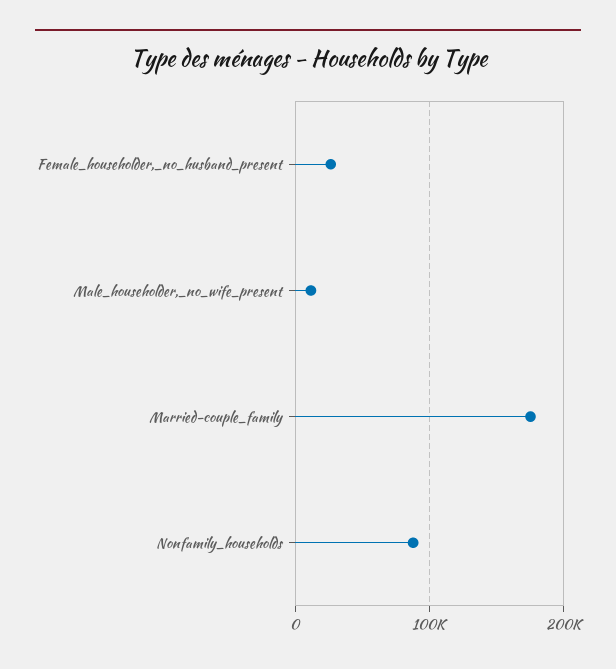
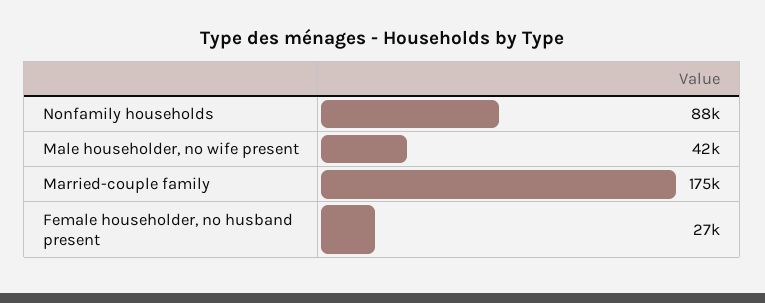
Male_householder,_no_wife_present: 10000 -> 42000

